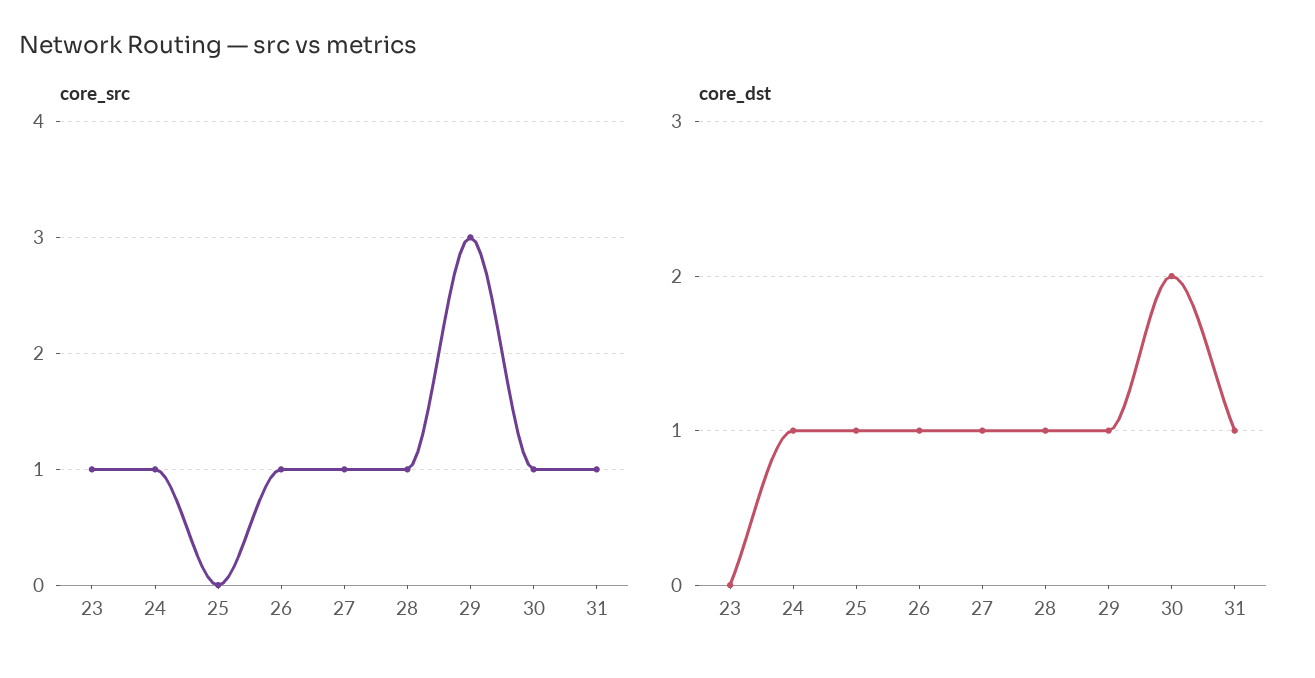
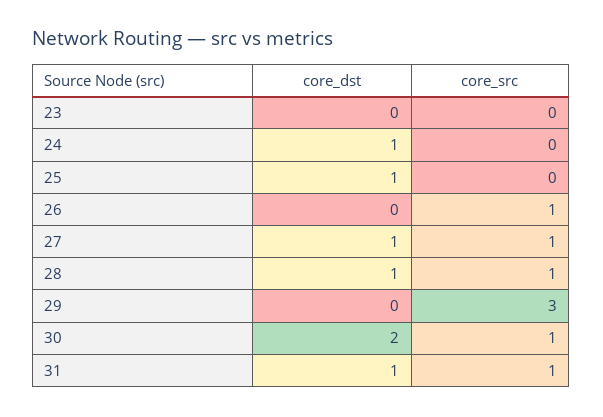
core_src, 23: 1 -> 0
core_src, 24: 1 -> 0
core_dst, 26: 1 -> 0
core_dst, 29: 1 -> 0

